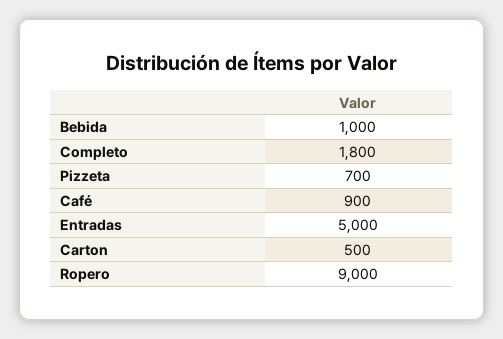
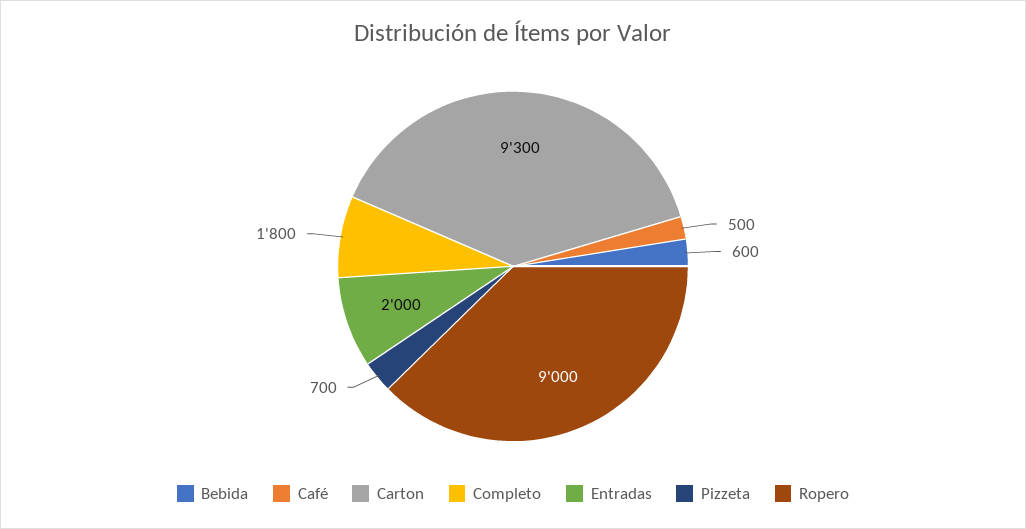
Bebida: 1000 -> 600
Café: 900 -> 500
Entradas: 5000 -> 2000
Carton: 500 -> 9300

